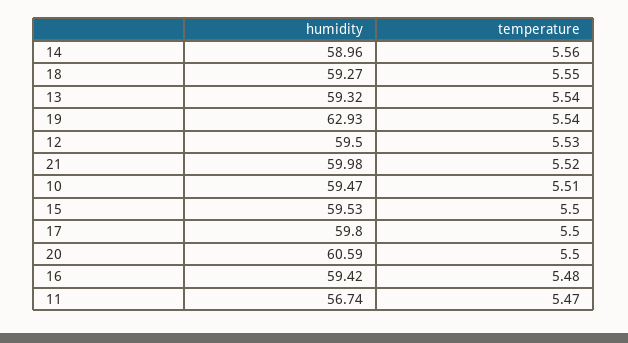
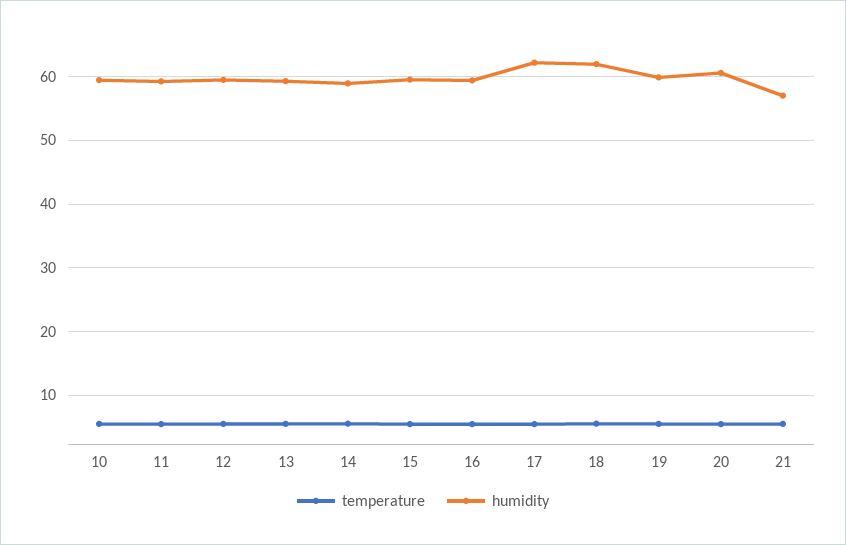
humidity, 18: 59.27 -> 62
humidity, 19: 62.93 -> 60
humidity, 21: 59.98 -> 57
humidity, 17: 59.8 -> 62
humidity, 11: 56.74 -> 59

